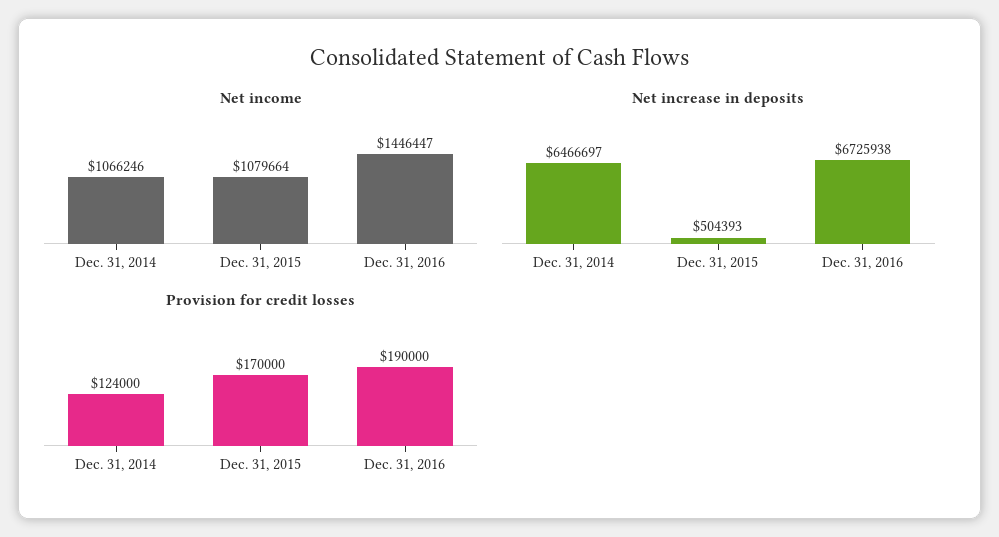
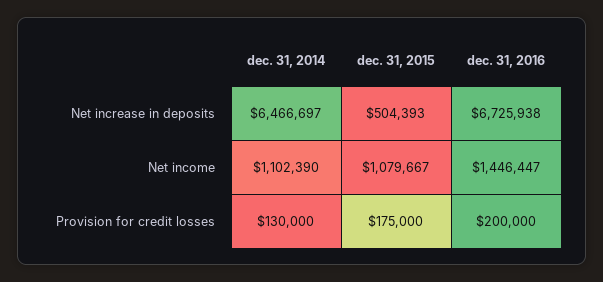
Net income, Dec. 31, 2014: 1066246 -> 1102390
Net income, Dec. 31, 2015: 1079664 -> 1079667
Provision for credit losses, Dec. 31, 2014: 124000 -> 130000
Provision for credit losses, Dec. 31, 2015: 170000 -> 175000
Provision for credit losses, Dec. 31, 2016: 190000 -> 200000

